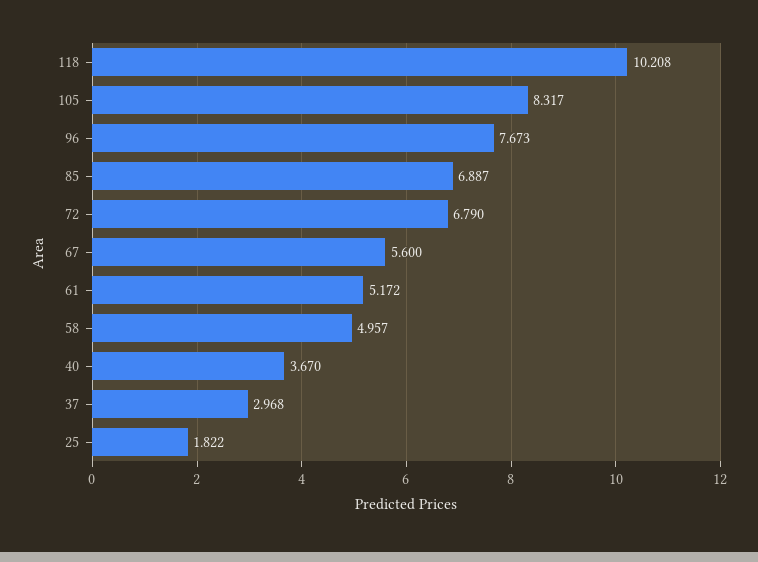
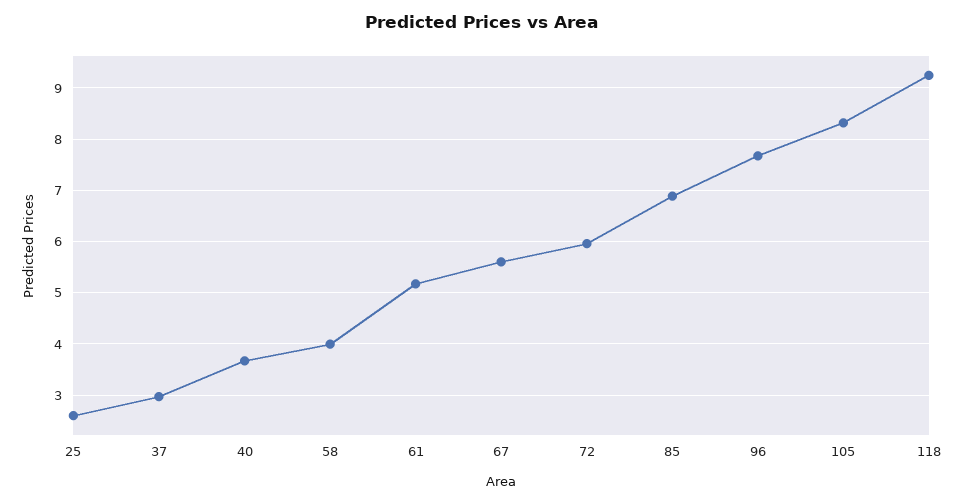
118: 10.208 -> 9.2
72: 6.79 -> 6
58: 4.957 -> 4
25: 1.822 -> 2.6

